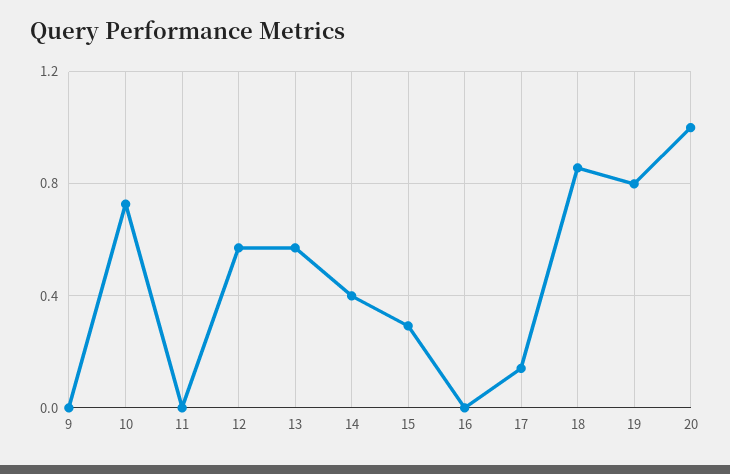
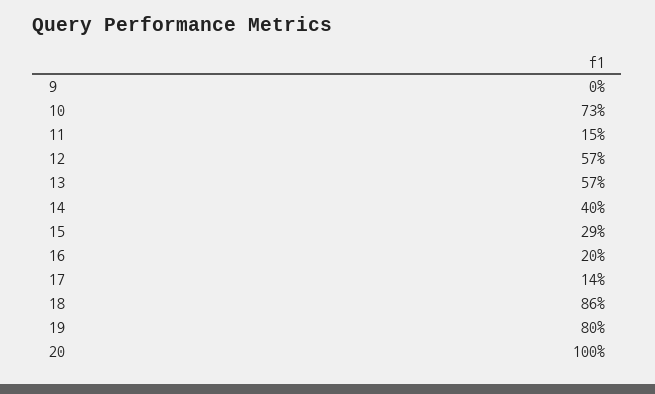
11: 0 -> 0.15
16: 0 -> 0.2

